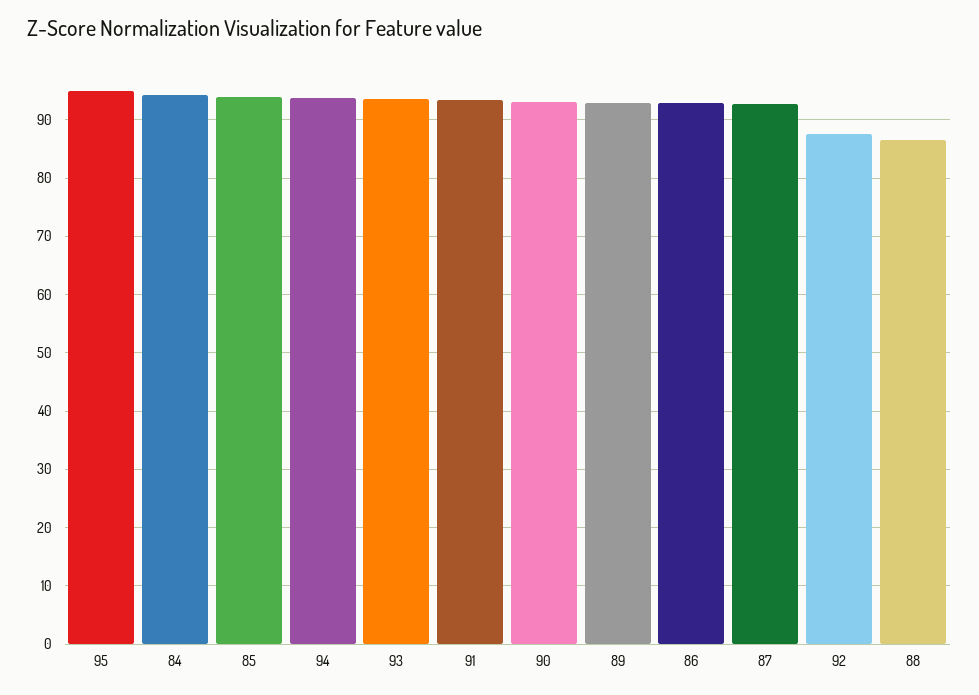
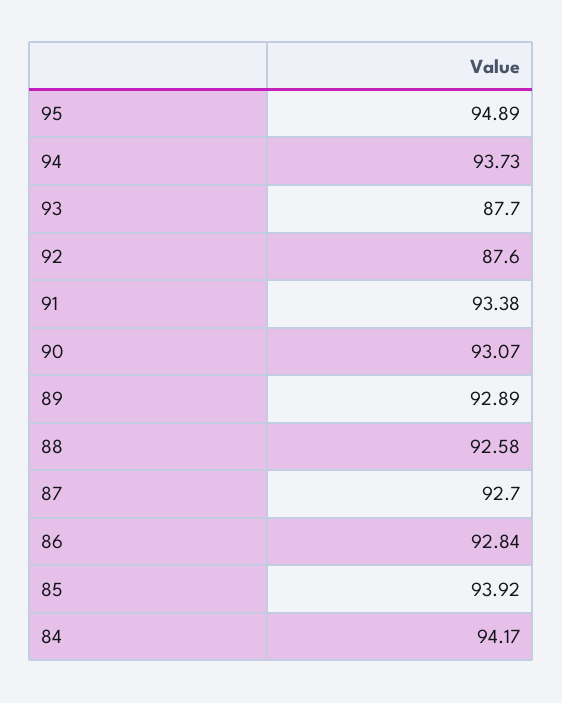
93: 94 -> 87.7
88: 86 -> 92.58

